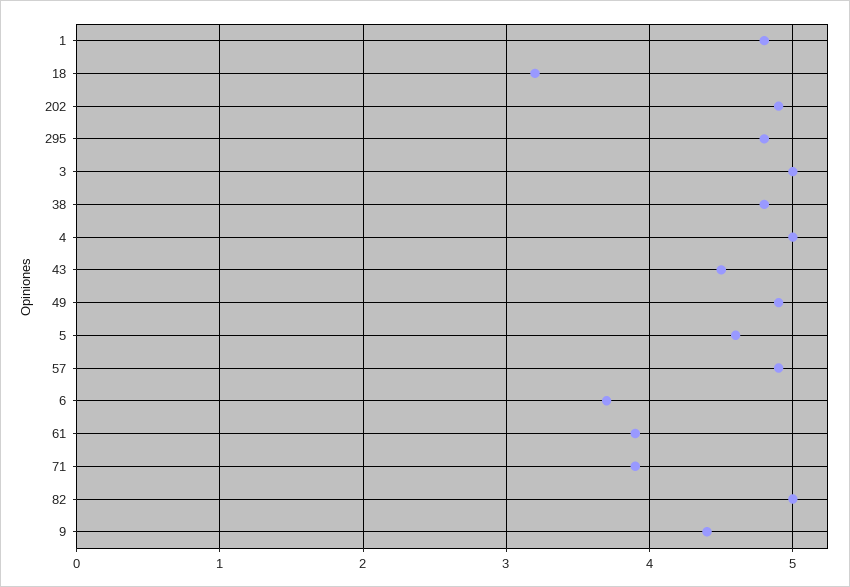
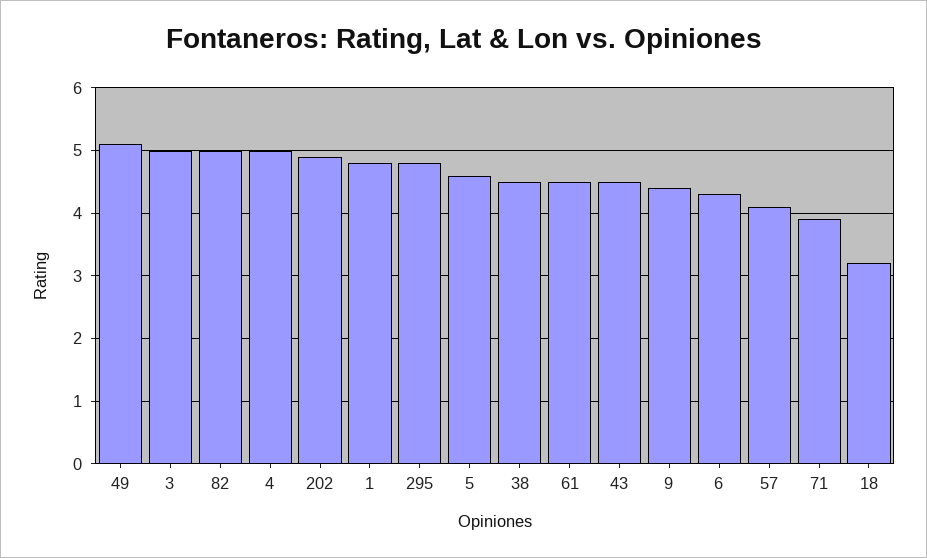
38: 4.8 -> 4.5
49: 4.9 -> 5.1
57: 4.9 -> 4.1
6: 3.7 -> 4.3
61: 3.9 -> 4.5

